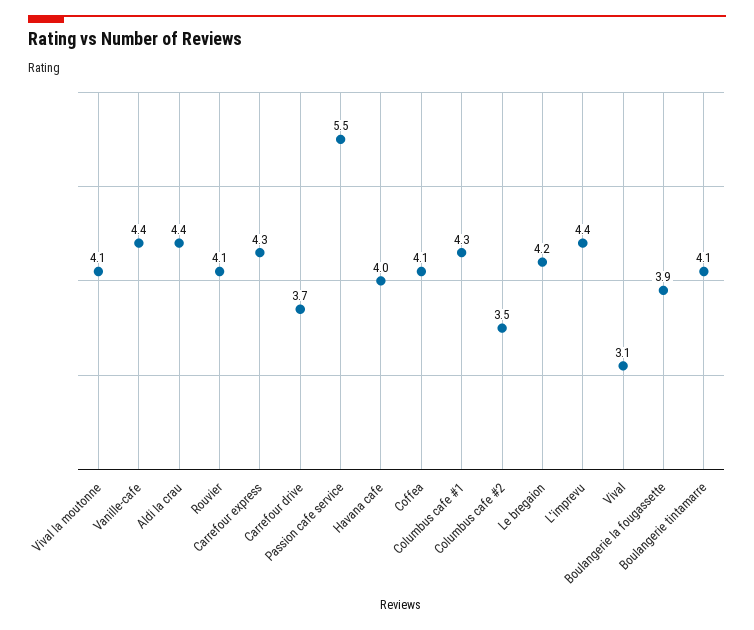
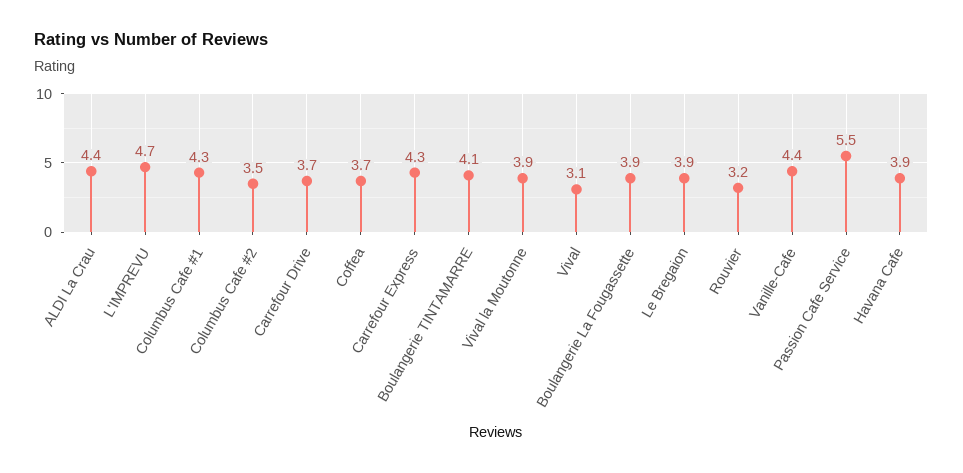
Vival la moutonne: 4.1 -> 3.9
Rouvier: 4.1 -> 3.2
Havana cafe: 4 -> 3.9
Coffea: 4.1 -> 3.7
Le bregaion: 4.2 -> 3.9
L'imprevu: 4.4 -> 4.7

